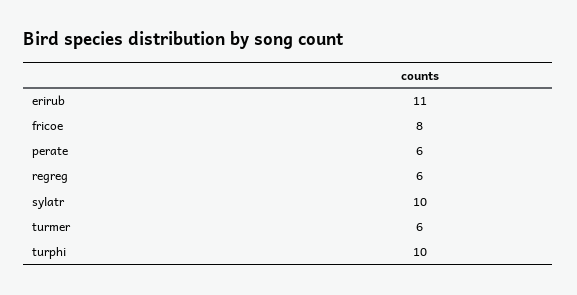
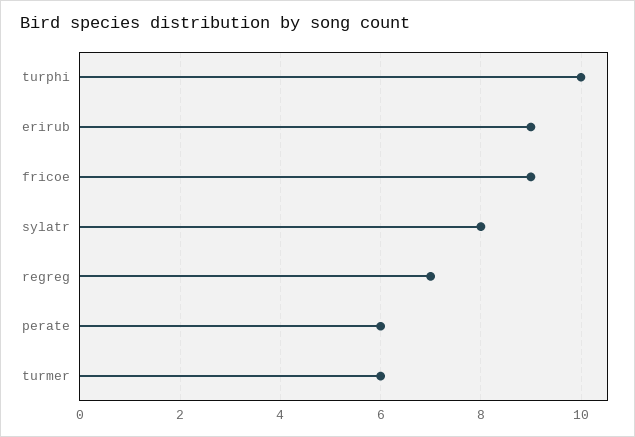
erirub: 11 -> 9
fricoe: 8 -> 9
regreg: 6 -> 7
sylatr: 10 -> 8

